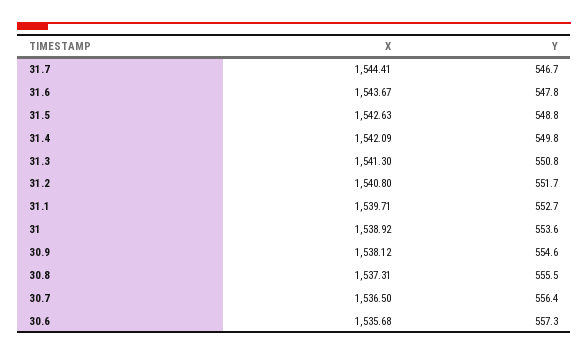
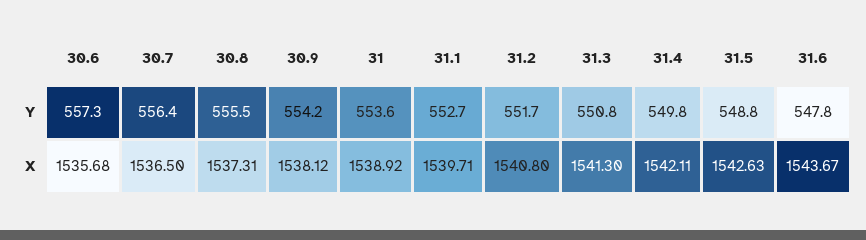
X, 31.7: 1544.41 -> none
Y, 31.7: 546.7 -> none
X, 31.4: 1542.09 -> 1542.11
Y, 30.9: 554.6 -> 554.2

